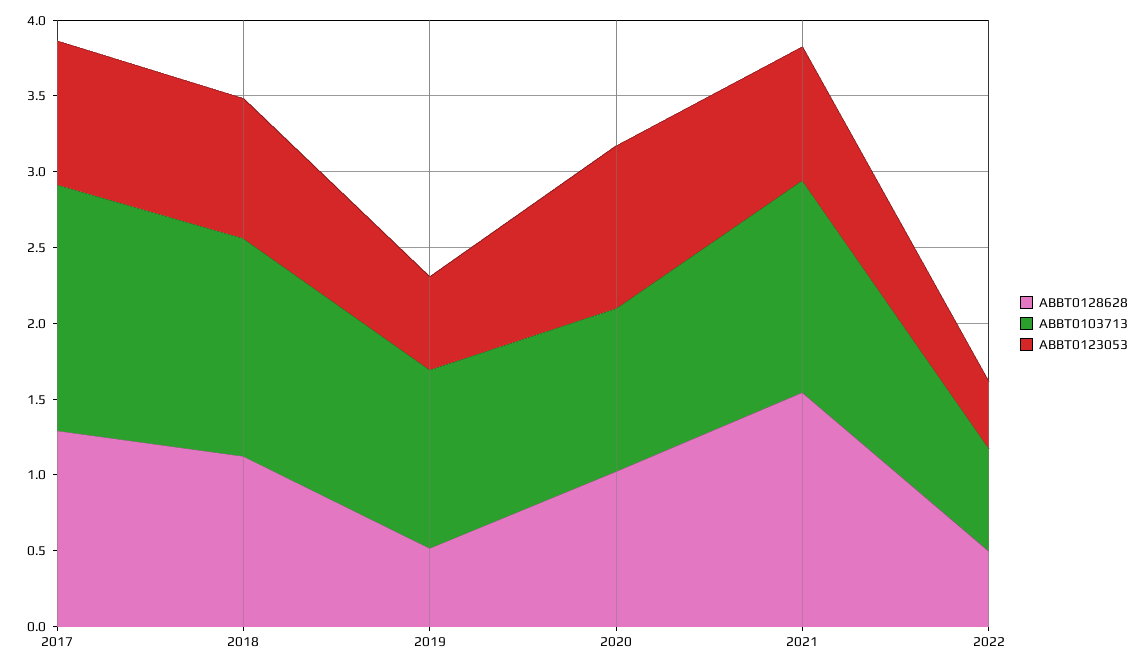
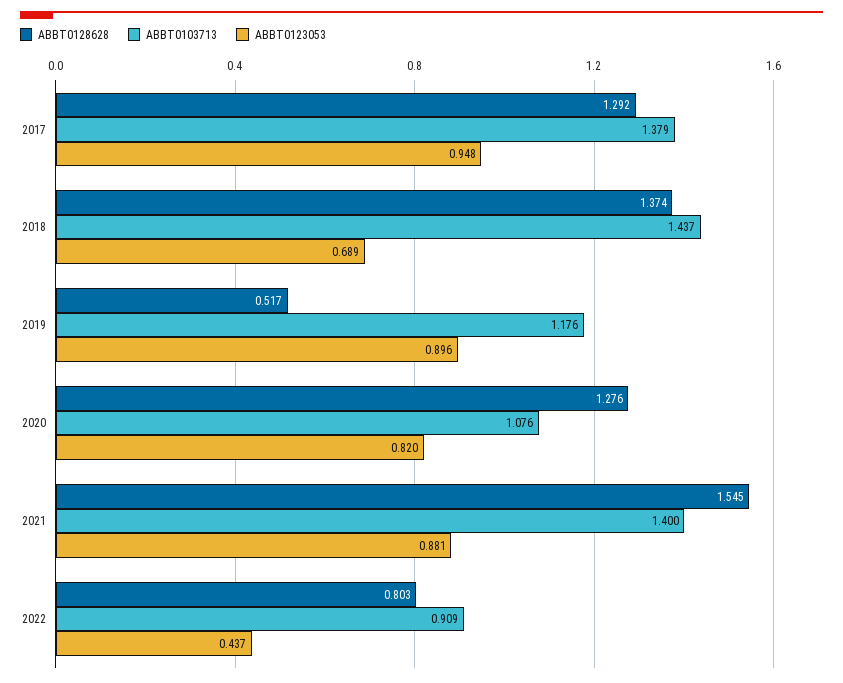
ABBT0103713, 2017: 1.6 -> 1.379
ABBT0128628, 2018: 1.1 -> 1.374
ABBT0123053, 2018: 0.9 -> 0.689
ABBT0123053, 2019: 0.6 -> 0.896
ABBT0128628, 2020: 1 -> 1.276
ABBT0123053, 2020: 1.1 -> 0.82
ABBT0128628, 2022: 0.5 -> 0.803
ABBT0103713, 2022: 0.7 -> 0.909

